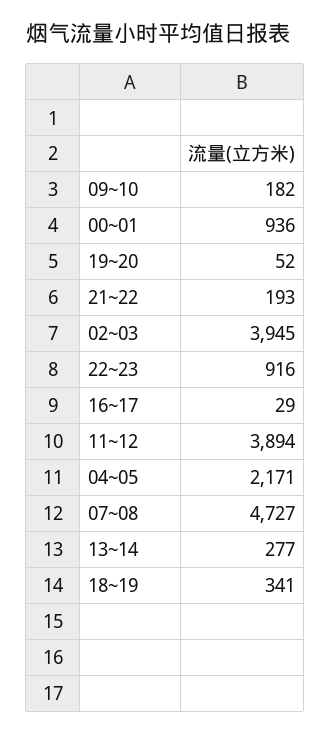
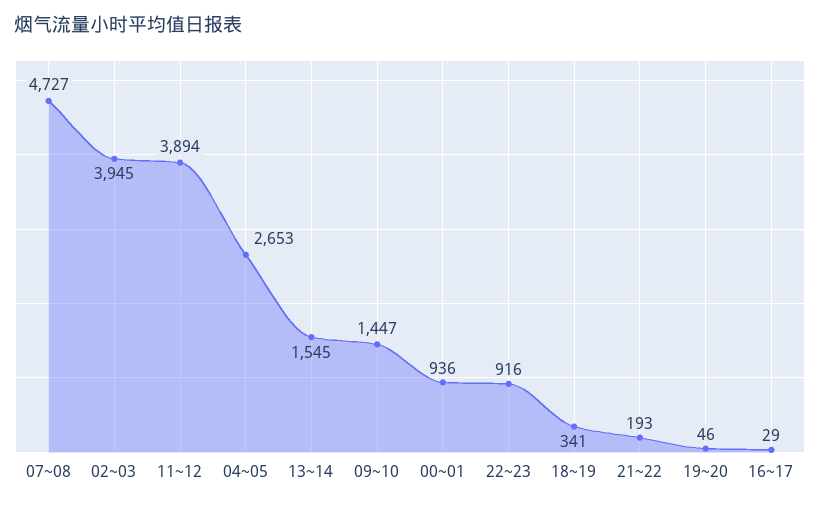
09~10: 182 -> 1447
19~20: 52 -> 46
04~05: 2171 -> 2653
13~14: 277 -> 1545

